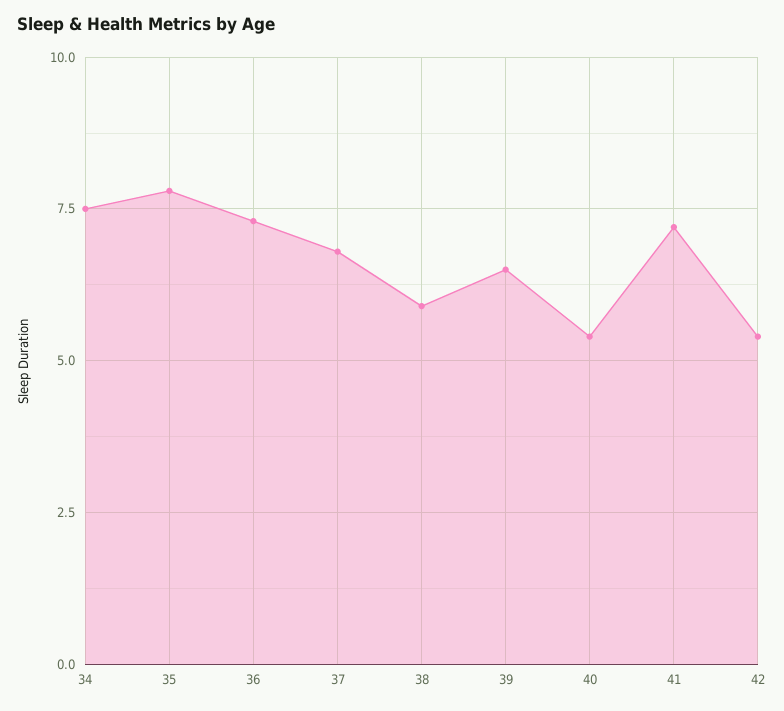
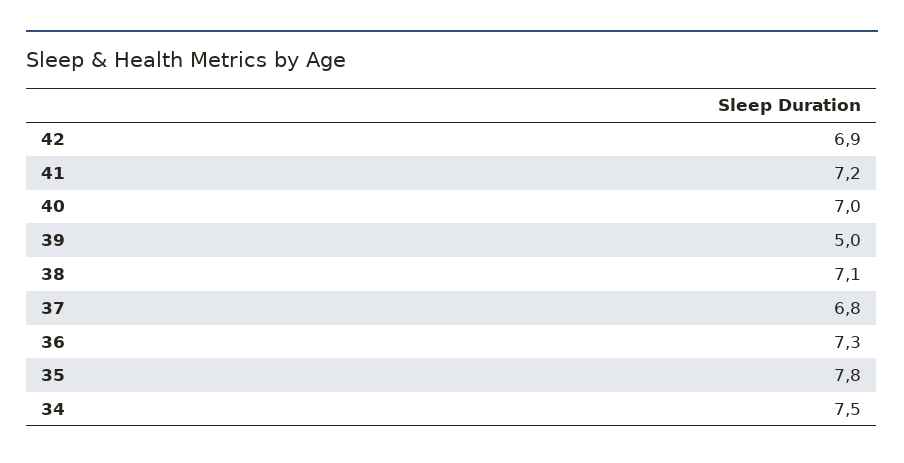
38: 6 -> 7.1
39: 6.5 -> 5
40: 5.5 -> 7
42: 5.5 -> 6.9

